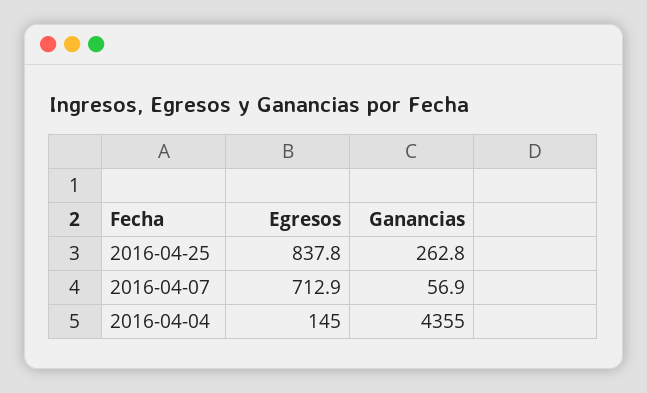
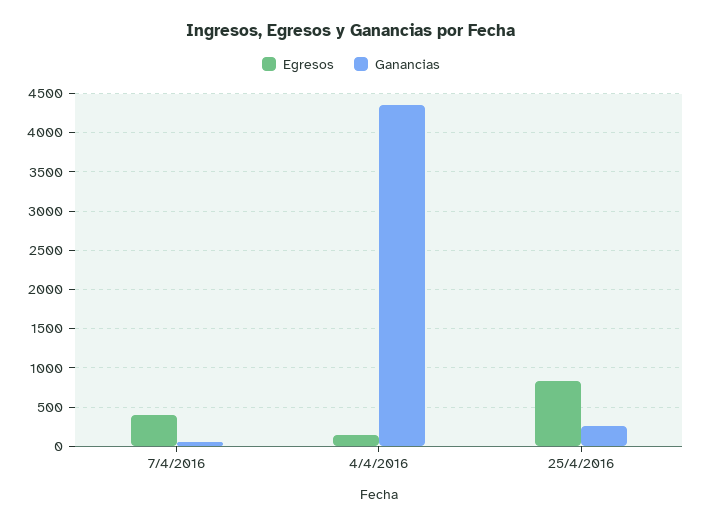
Egresos, 2016-04-07: 712.9 -> 400

